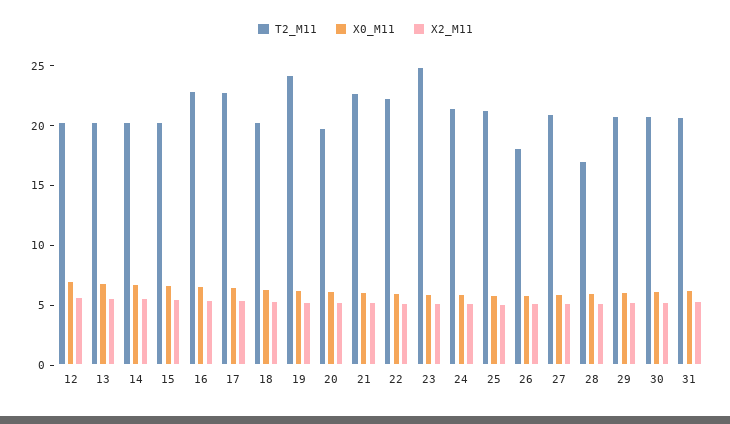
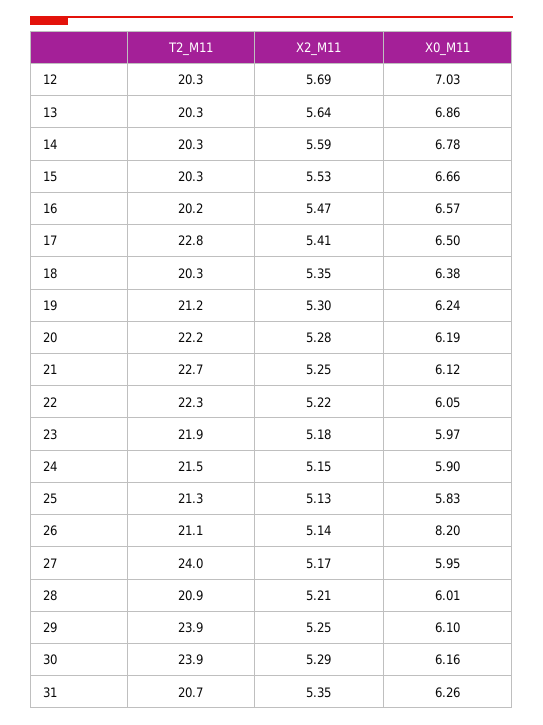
T2_M11, 16: 23 -> 20.2
T2_M11, 19: 24 -> 21.2
T2_M11, 20: 20 -> 22.2
T2_M11, 23: 25 -> 21.9
T2_M11, 26: 18 -> 21.1
X0_M11, 26: 6 -> 8.2
T2_M11, 27: 21 -> 24
T2_M11, 28: 17 -> 20.9
T2_M11, 29: 21 -> 23.9
T2_M11, 30: 21 -> 23.9

